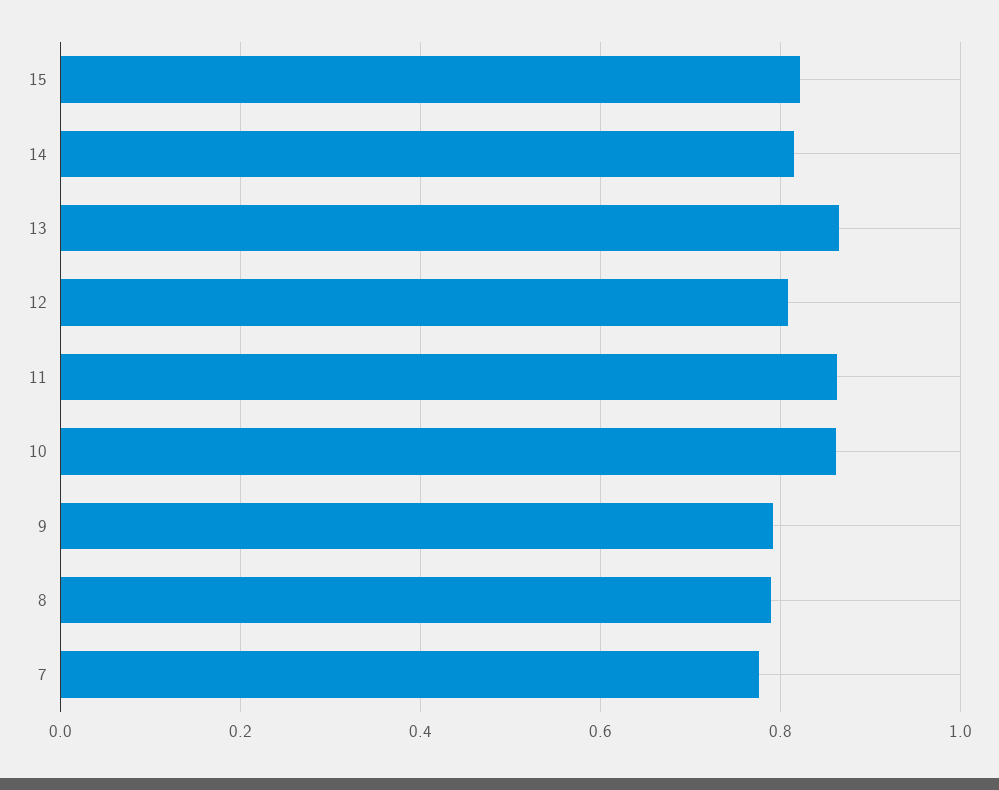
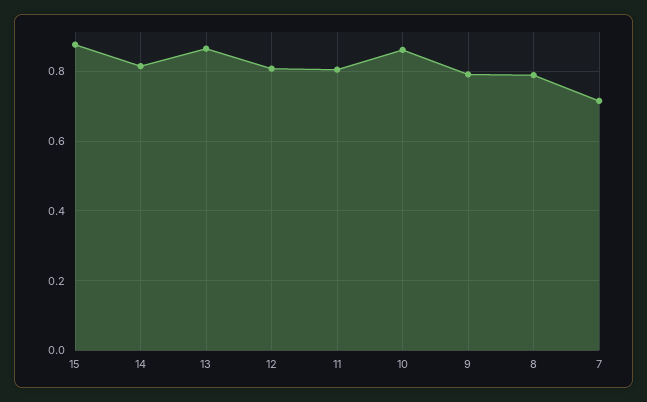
15: 0.82 -> 0.88
11: 0.86 -> 0.8
7: 0.78 -> 0.72

